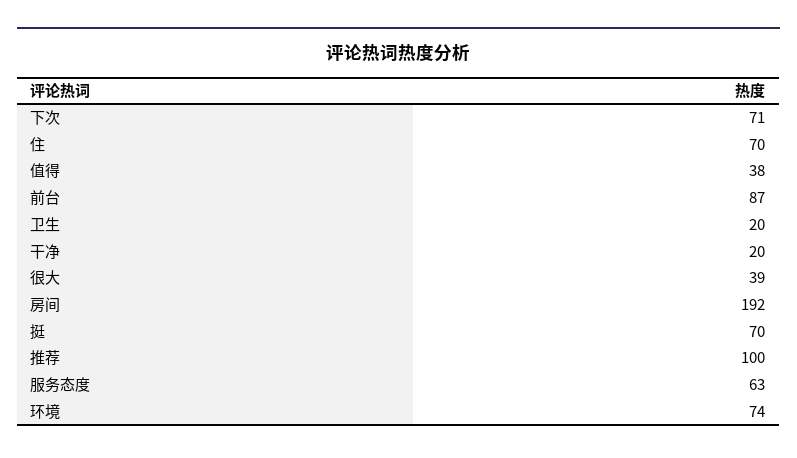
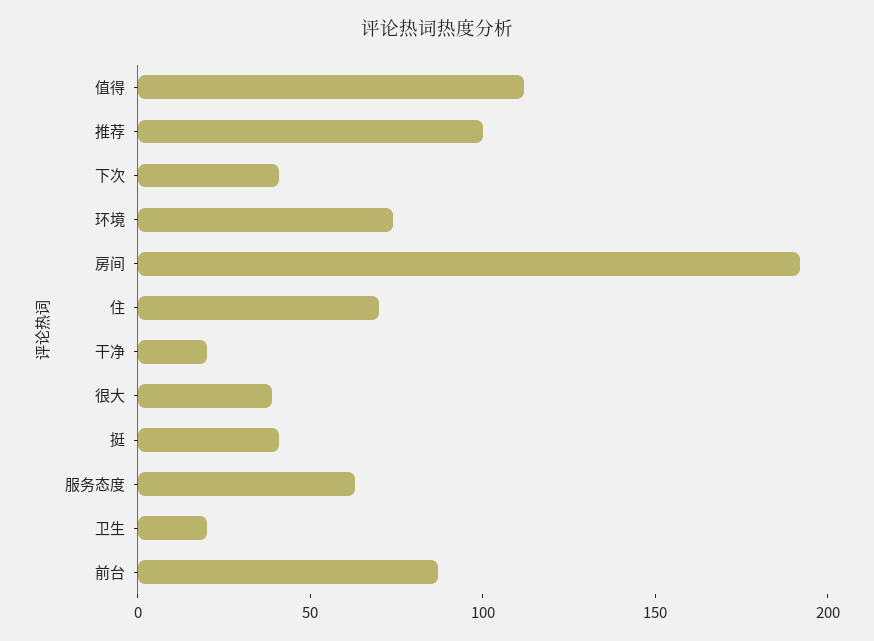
下次: 71 -> 40
值得: 38 -> 110
挺: 70 -> 40

